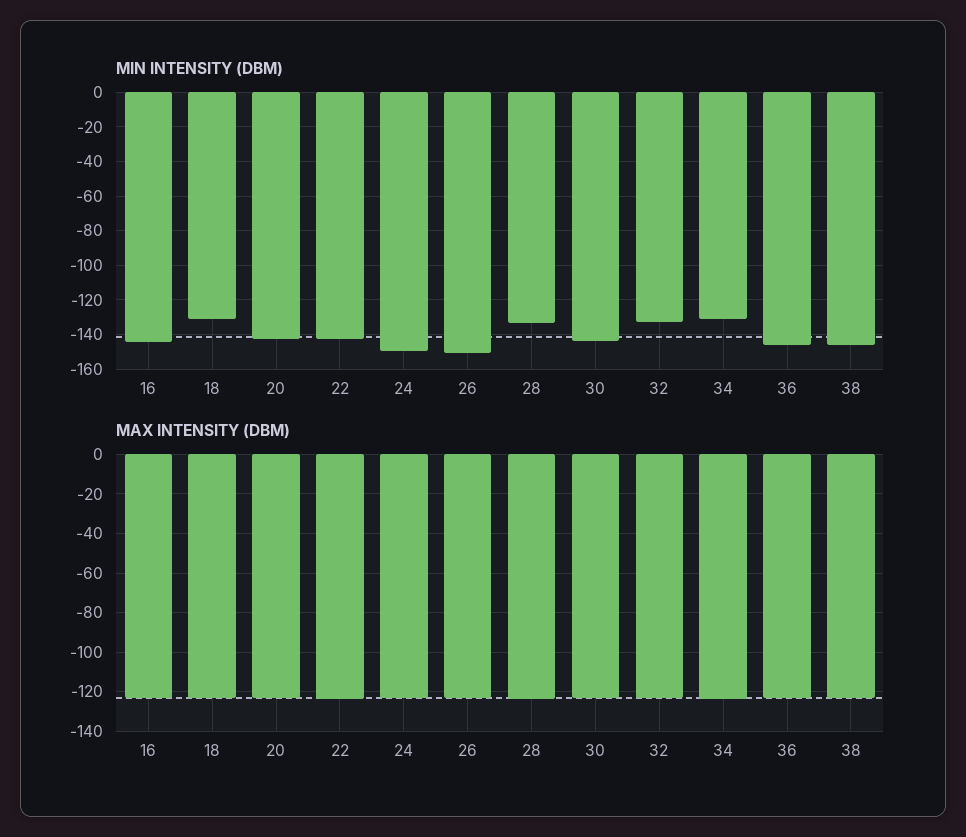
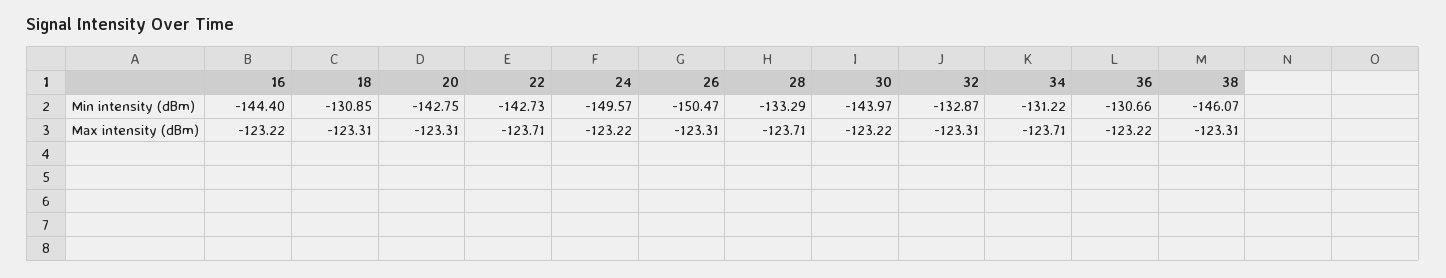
MIN INTENSITY (DBM), 36: -145 -> -130.66

